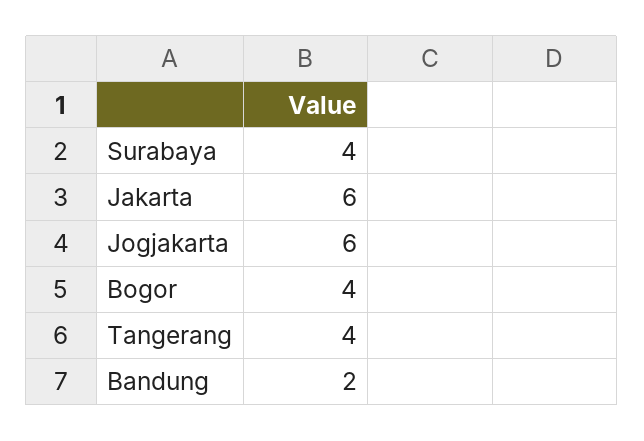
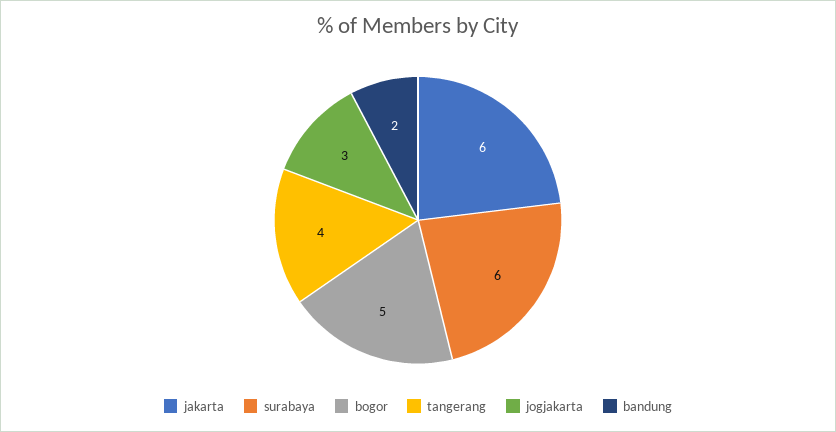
Surabaya: 4 -> 6
Jogjakarta: 6 -> 3
Bogor: 4 -> 5

